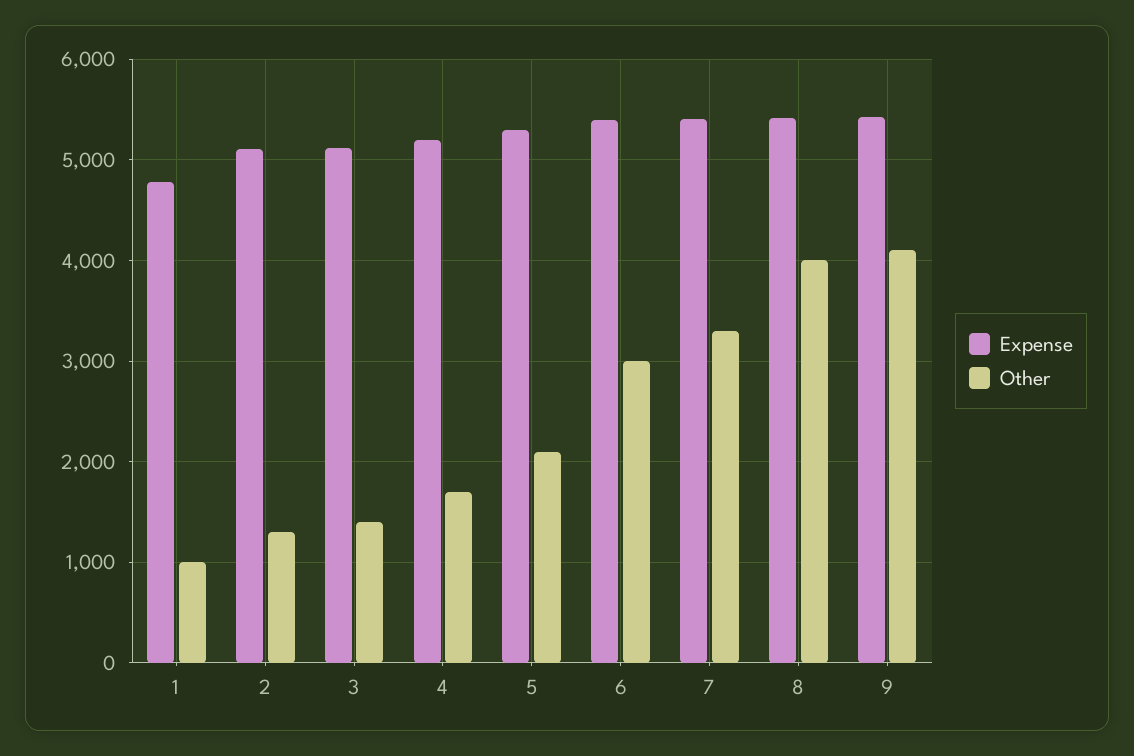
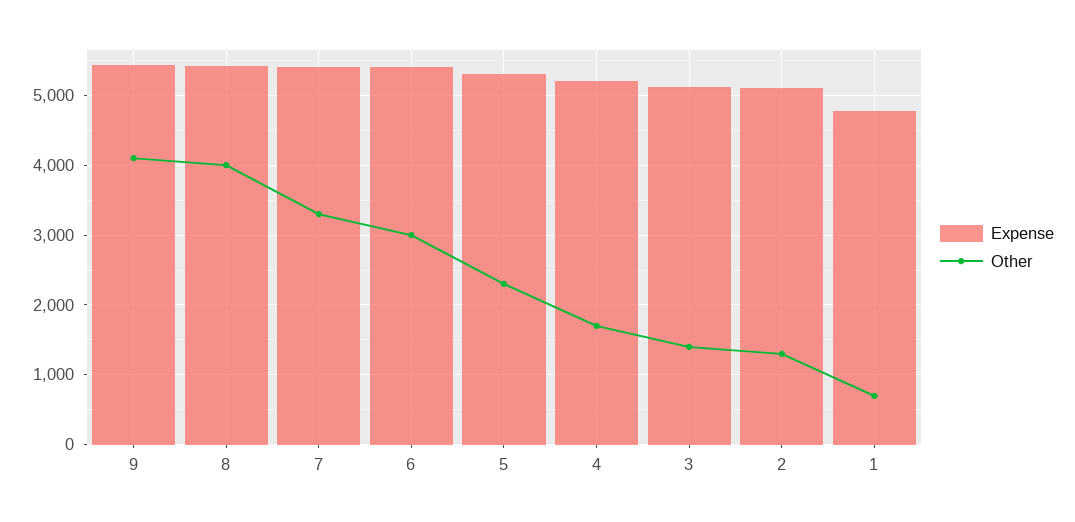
Other, 1: 1000 -> 700
Other, 5: 2100 -> 2300

